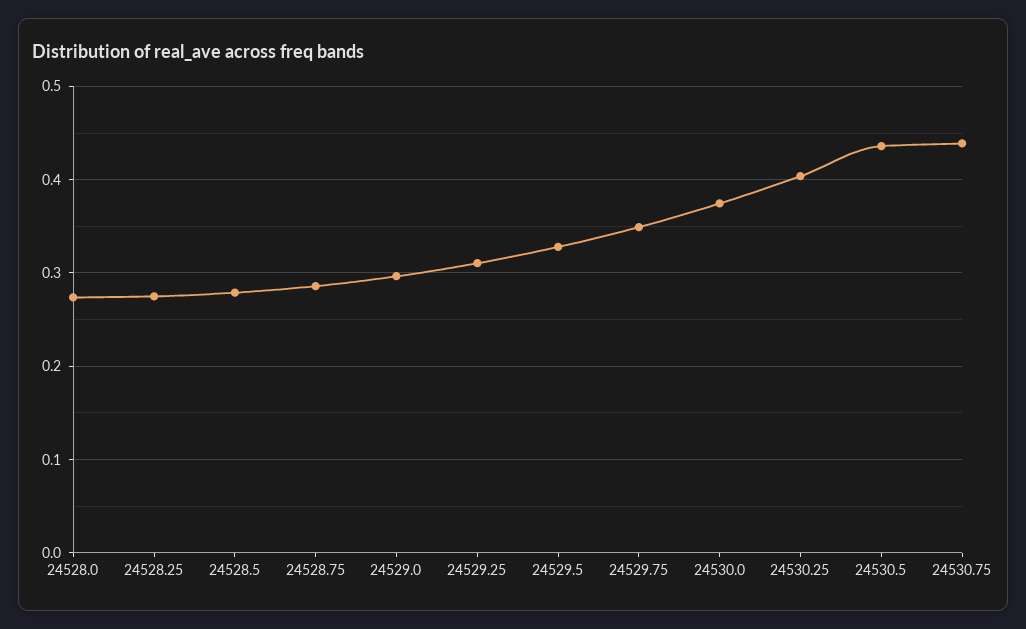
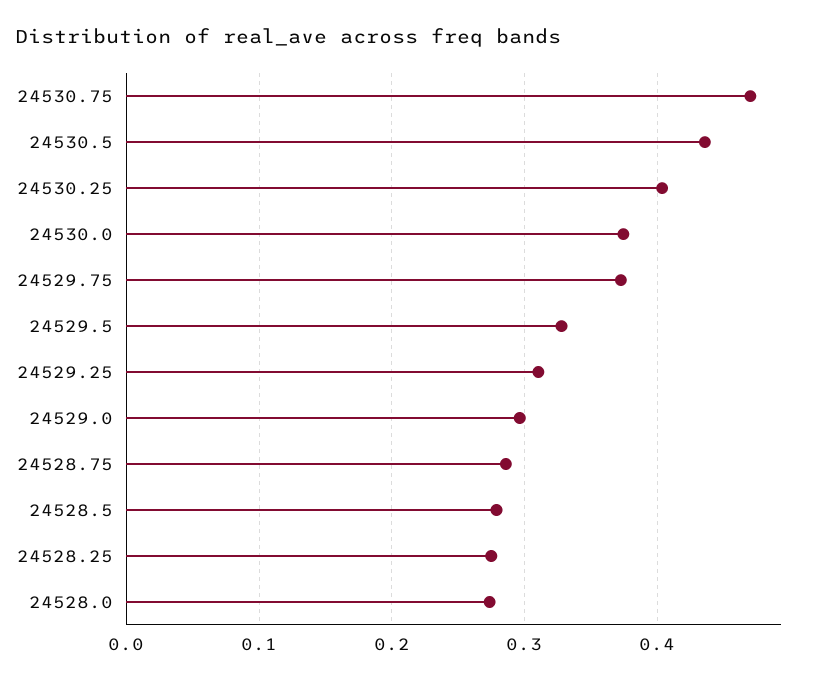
24529.75: 0.35 -> 0.37
24530.75: 0.44 -> 0.47

